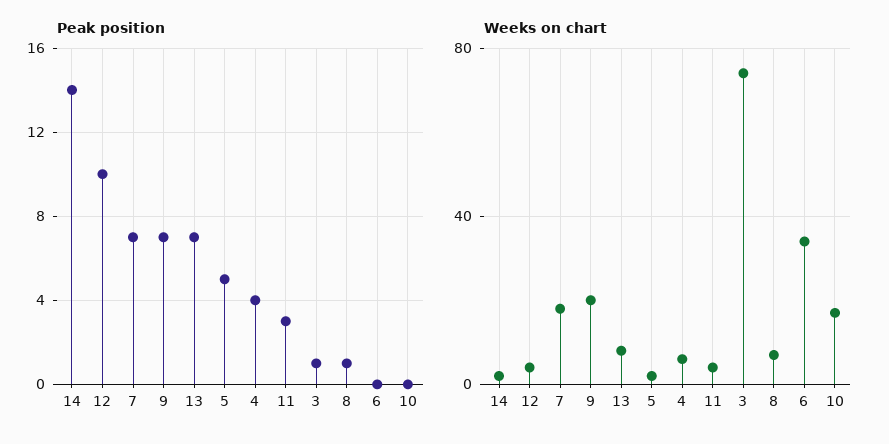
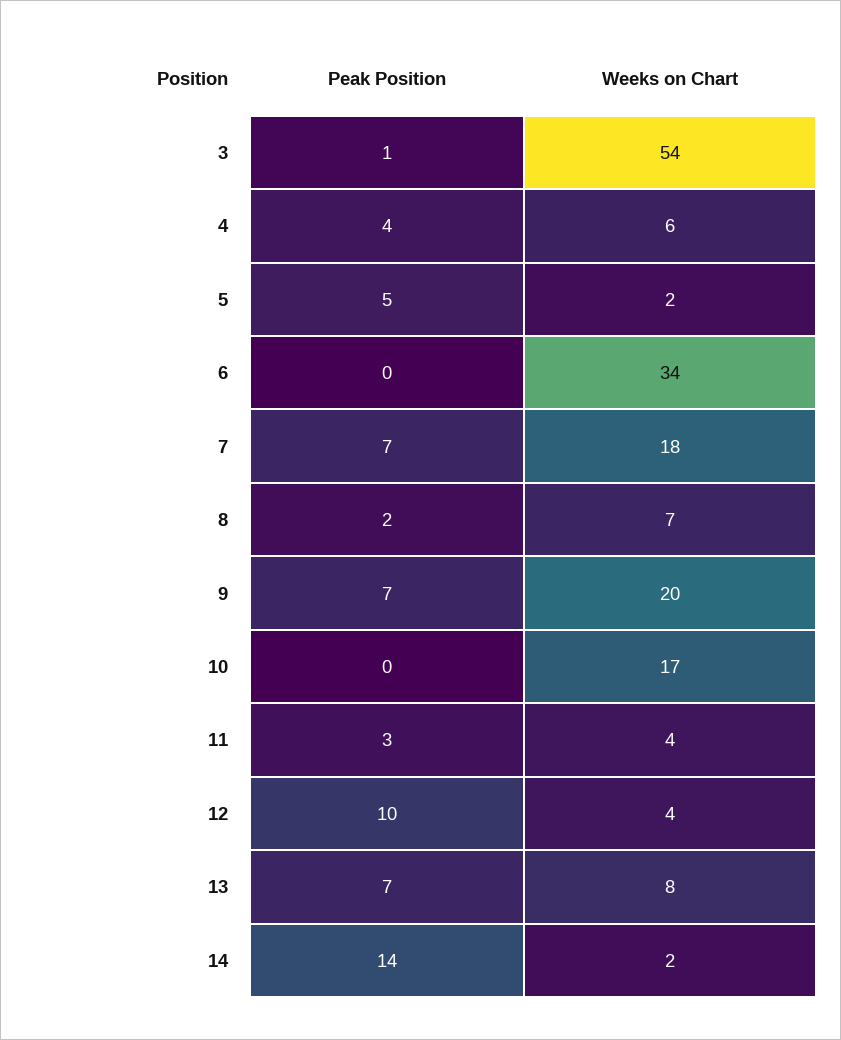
Peak position, 8: 1 -> 2
Weeks on chart, 3: 75 -> 54

